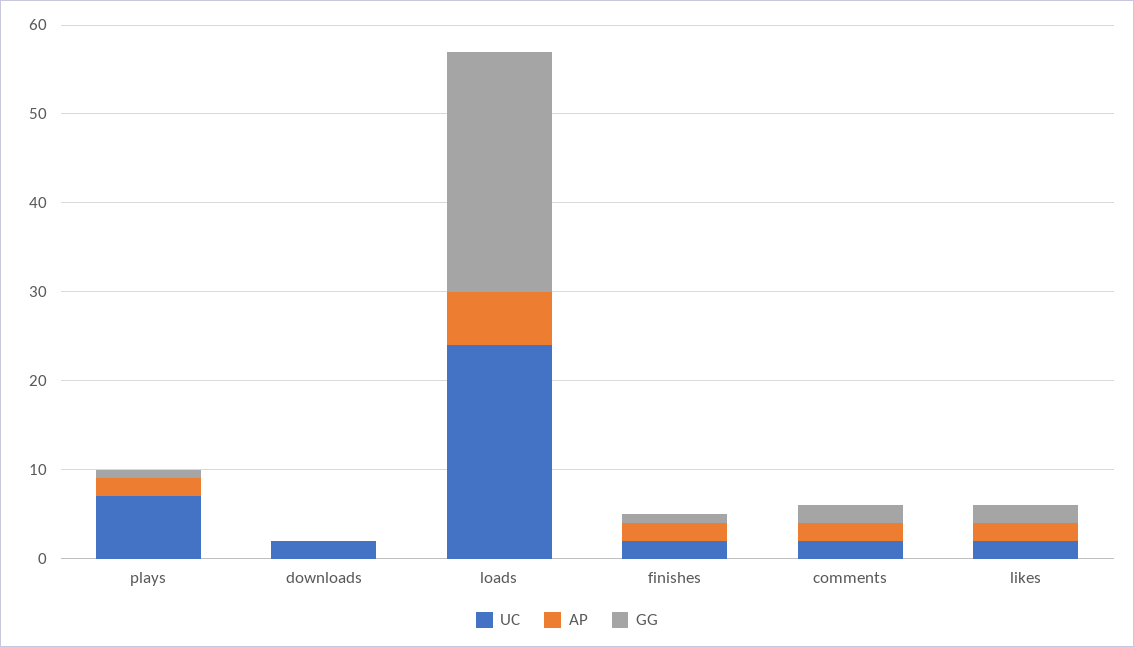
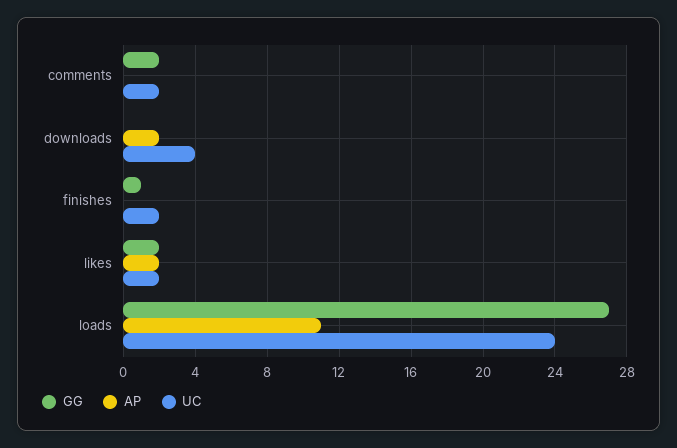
UC, plays: 7 -> none
AP, plays: 2 -> none
GG, plays: 1 -> none
UC, downloads: 2 -> 4
AP, downloads: 0 -> 2
AP, loads: 6 -> 11
AP, finishes: 2 -> 0
AP, comments: 2 -> 0

